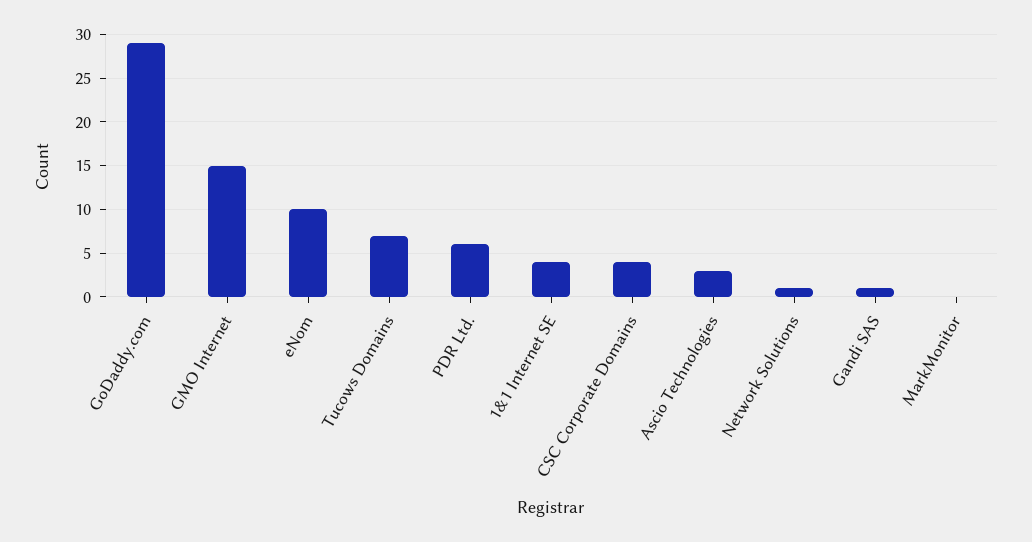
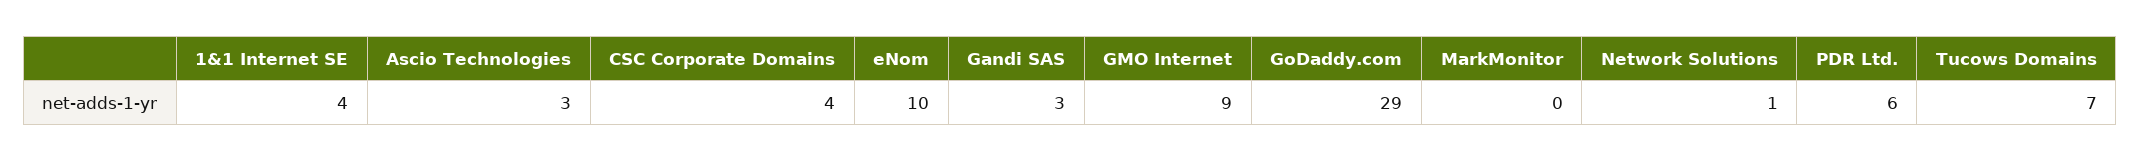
GMO Internet: 15 -> 9
Gandi SAS: 1 -> 3

